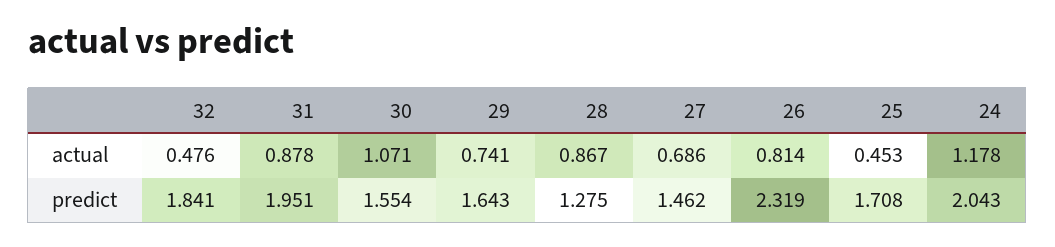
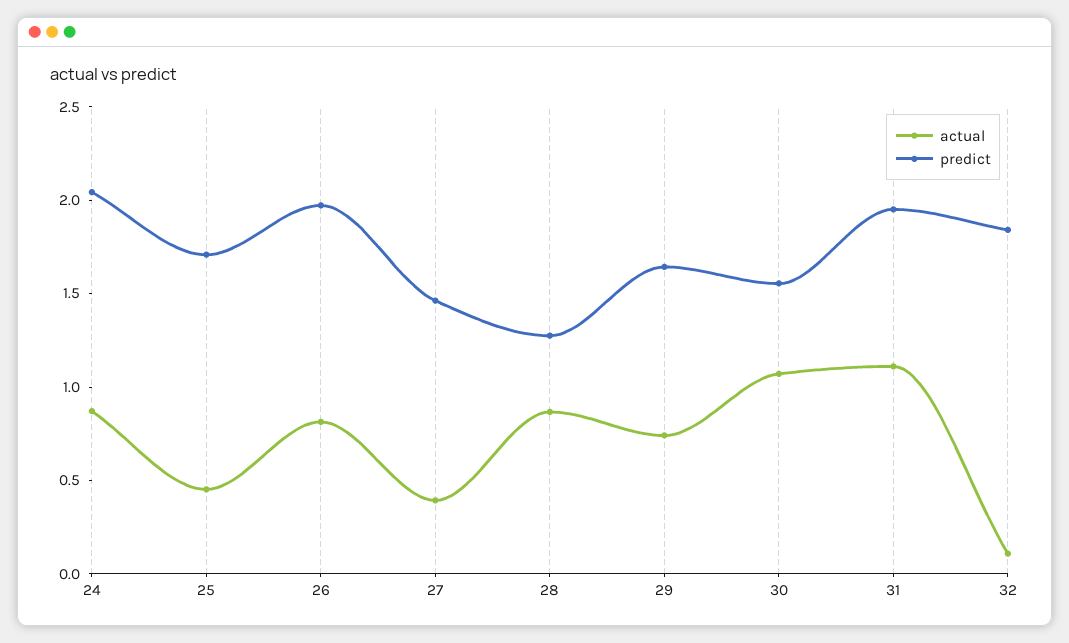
actual, 32: 0.476 -> 0.1
actual, 31: 0.878 -> 1.1
actual, 27: 0.686 -> 0.4
actual, 24: 1.178 -> 0.9
predict, 26: 2.319 -> 2

